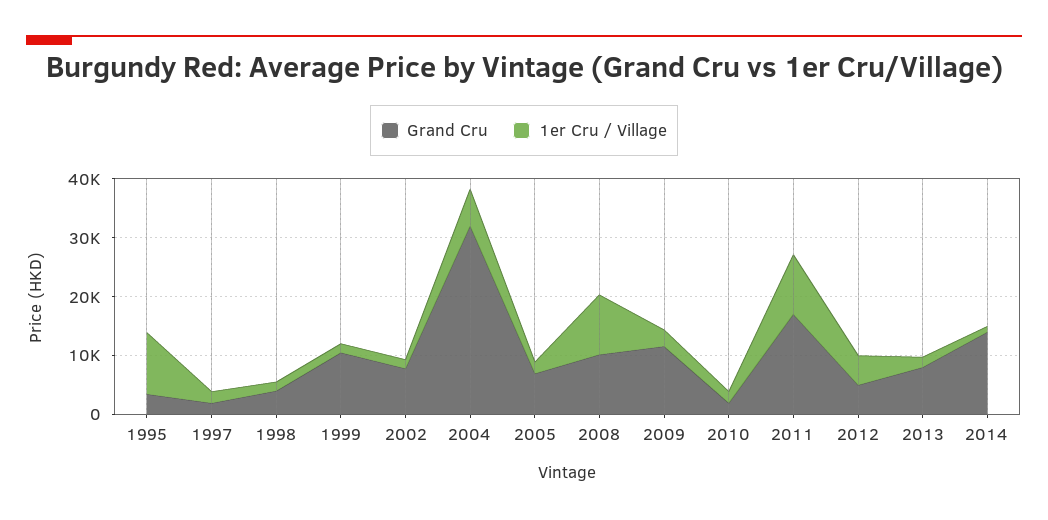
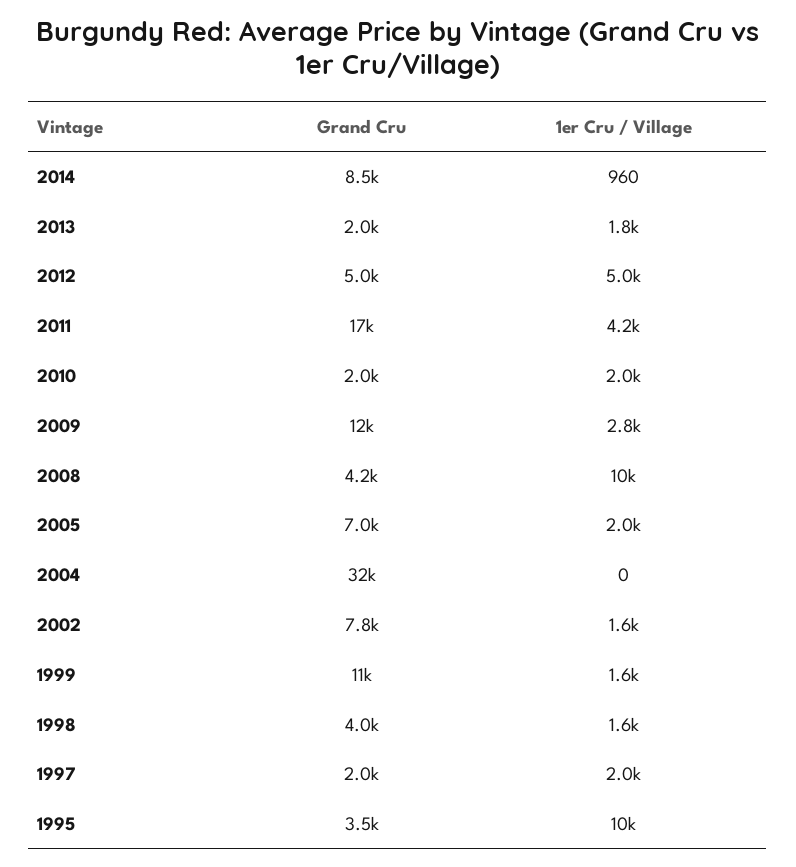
1er Cru / Village, 2004: 6000 -> 0
Grand Cru, 2008: 10000 -> 4200
1er Cru / Village, 2011: 10000 -> 4200
Grand Cru, 2013: 8000 -> 2000
Grand Cru, 2014: 14000 -> 8500

